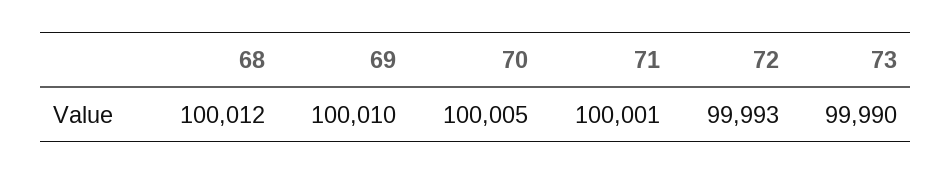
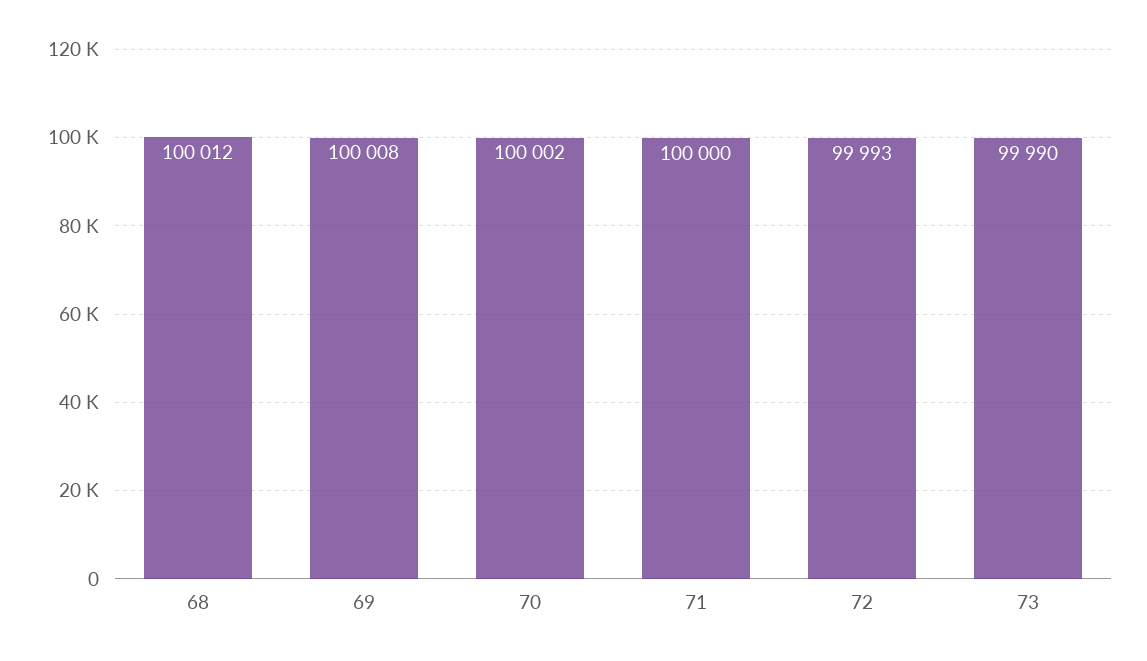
69: 100010 -> 100008
70: 100005 -> 100002
71: 100001 -> 100000

